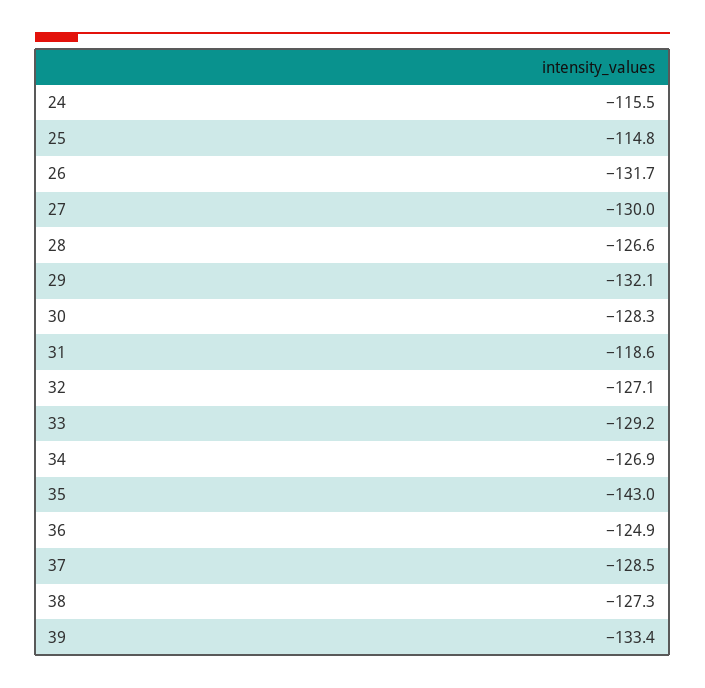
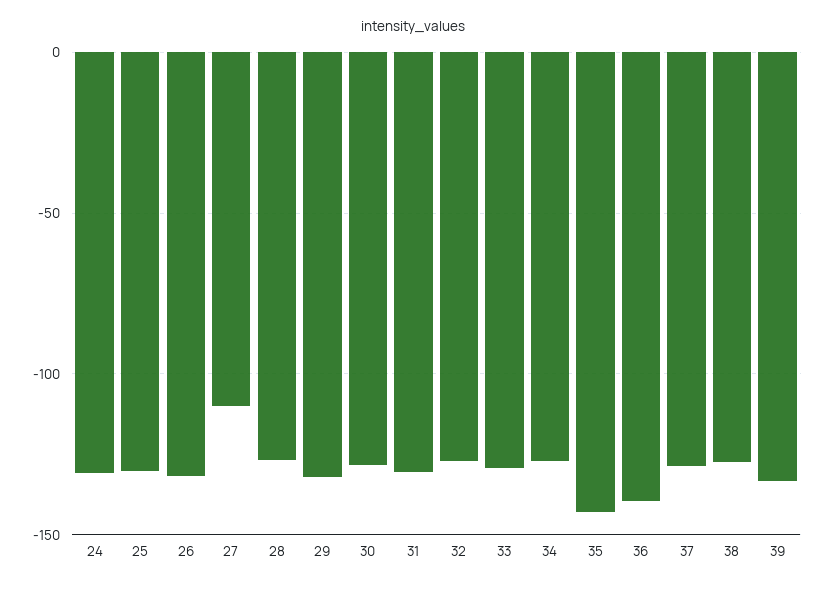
24: -115.5 -> -130
25: -114.8 -> -130
27: -130 -> -110
31: -118.6 -> -130
36: -124.9 -> -140

